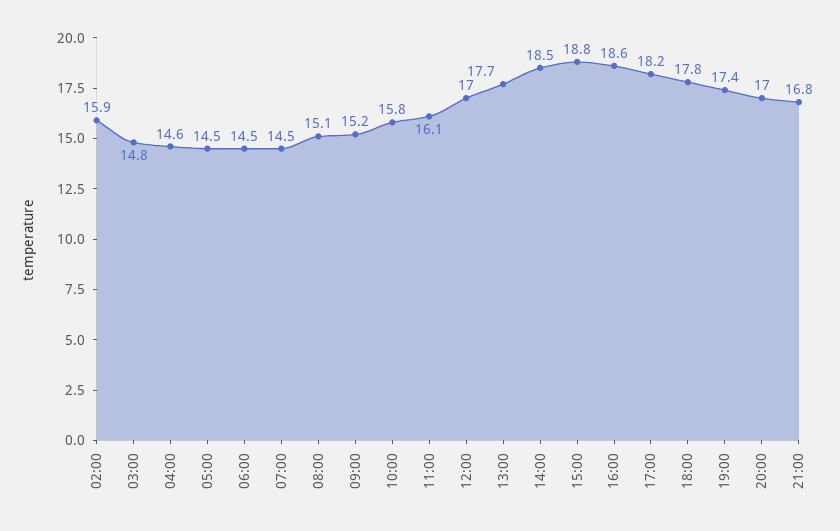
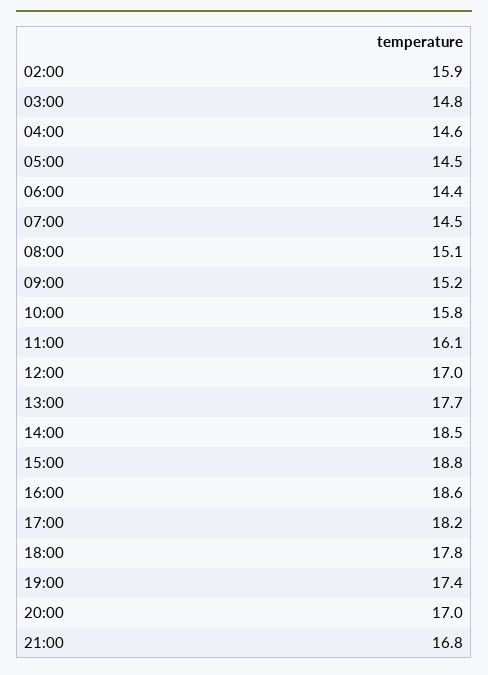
06:00: 14.5 -> 14.4

